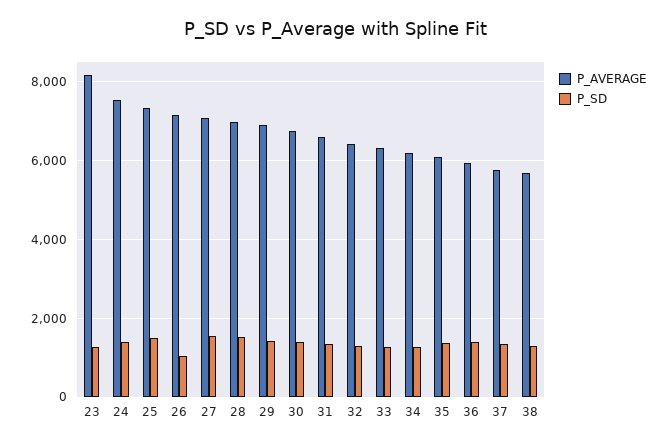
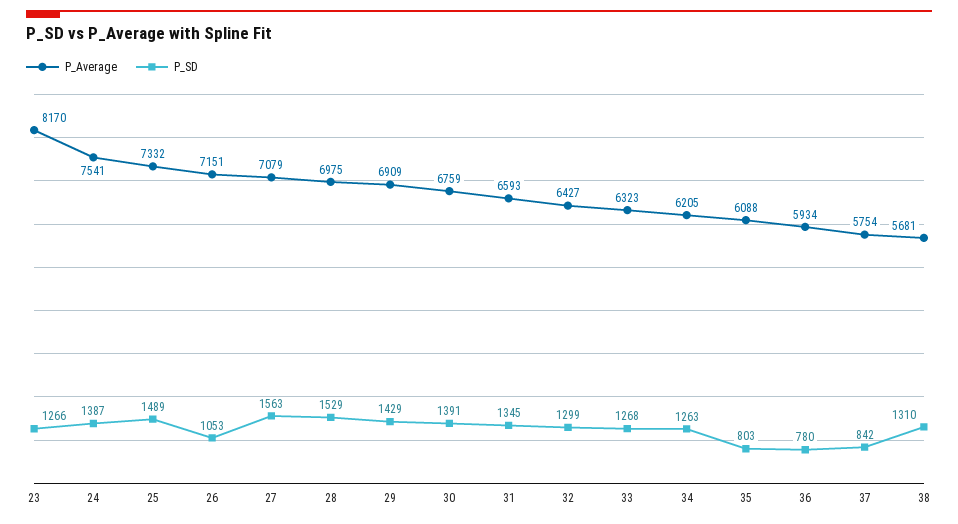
P_SD, 35: 1400 -> 803
P_SD, 36: 1400 -> 780
P_SD, 37: 1400 -> 842

